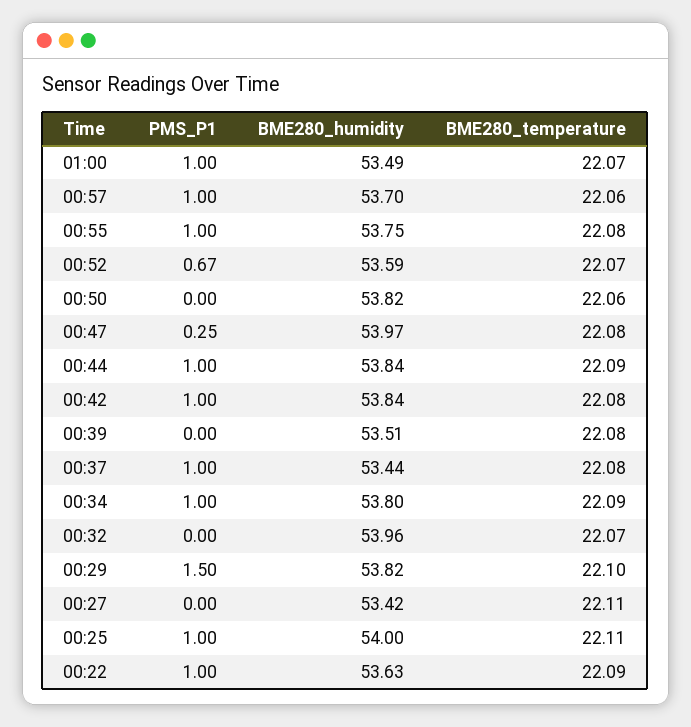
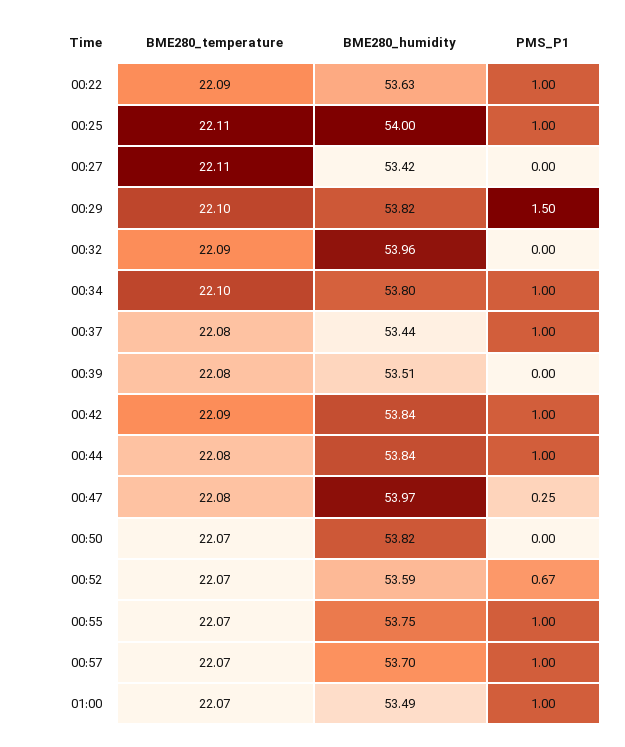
BME280_temperature, 00:57: 22.06 -> 22.07
BME280_temperature, 00:55: 22.08 -> 22.07
BME280_temperature, 00:50: 22.06 -> 22.07
BME280_temperature, 00:44: 22.09 -> 22.08
BME280_temperature, 00:42: 22.08 -> 22.09
BME280_temperature, 00:34: 22.09 -> 22.1
BME280_temperature, 00:32: 22.07 -> 22.09

